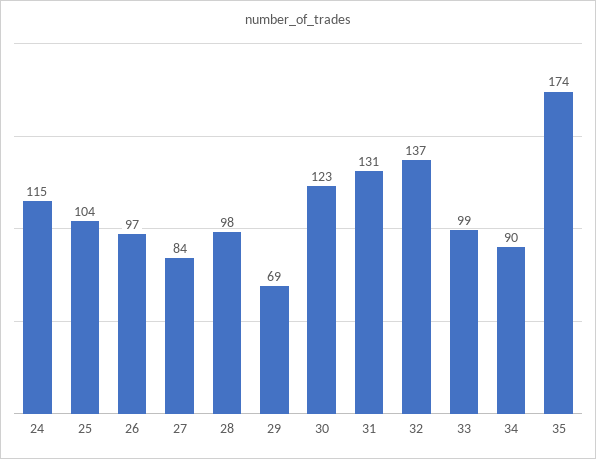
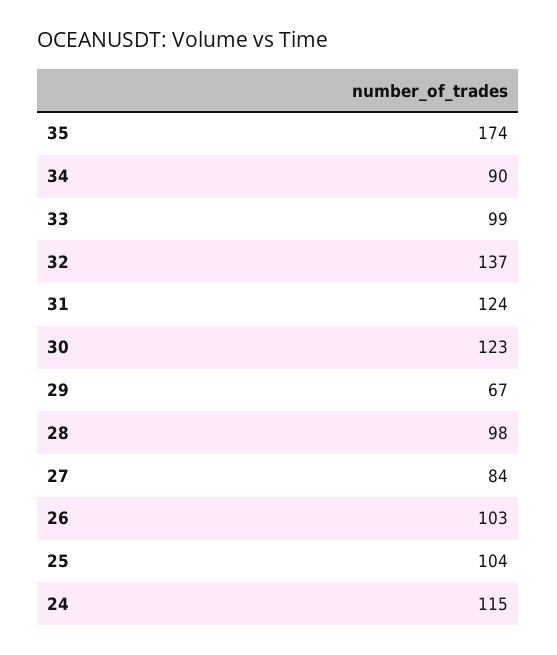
26: 97 -> 103
29: 69 -> 67
31: 131 -> 124

